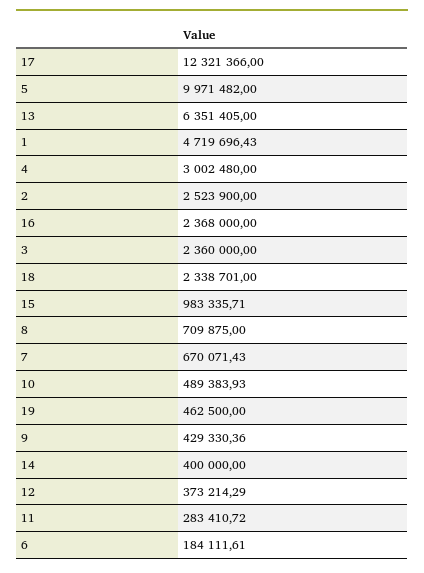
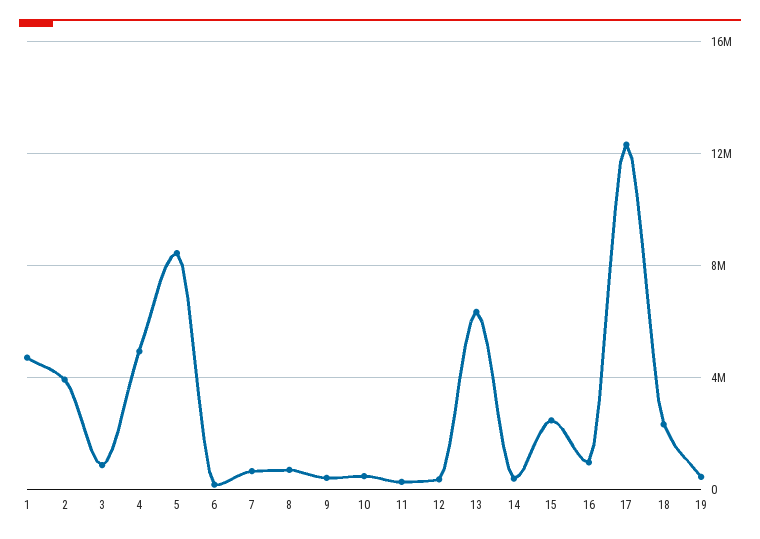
5: 9971482 -> 8500000
4: 3002480 -> 5000000
2: 2523900 -> 4000000
16: 2368000 -> 1000000
3: 2360000 -> 1000000
15: 983335.71 -> 2500000

